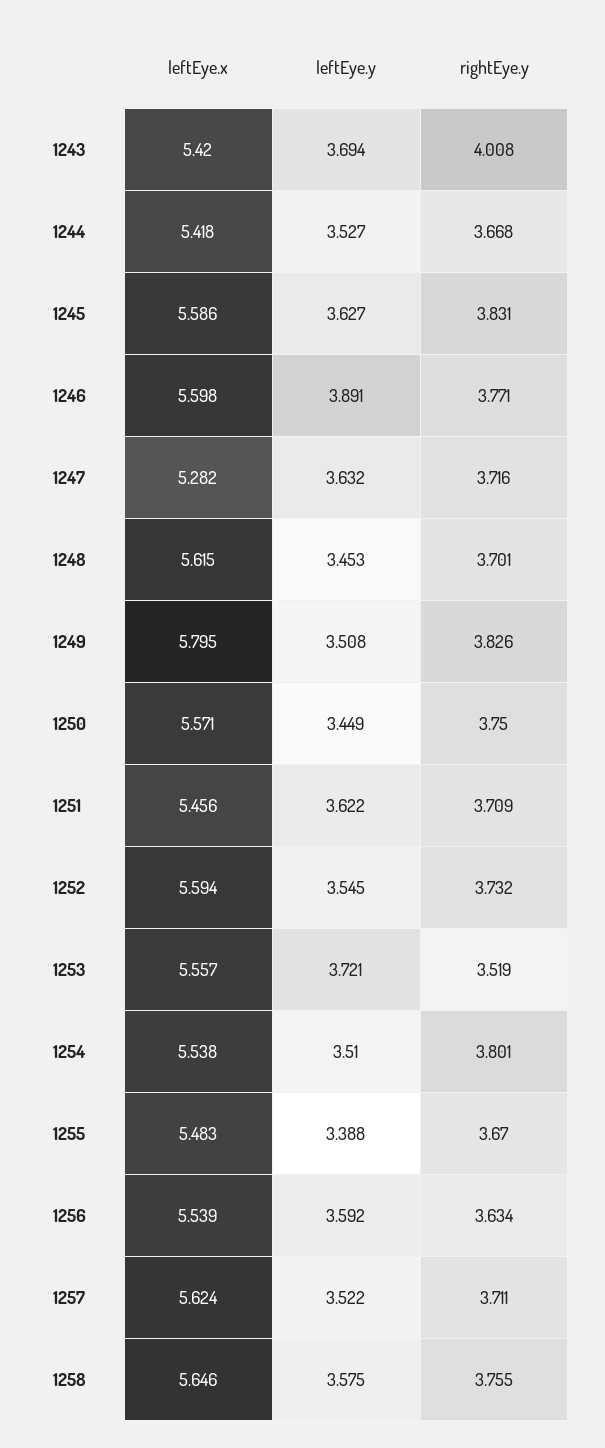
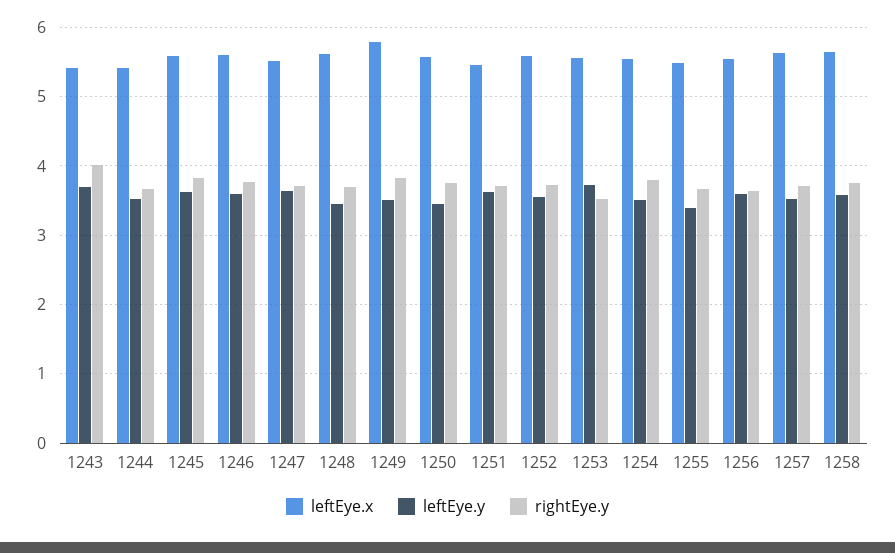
leftEye.y, 1246: 3.891 -> 3.6
leftEye.x, 1247: 5.282 -> 5.5

